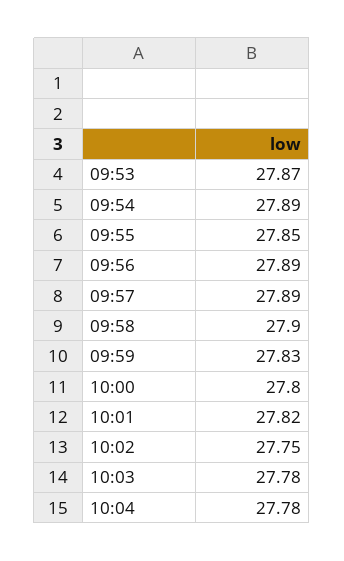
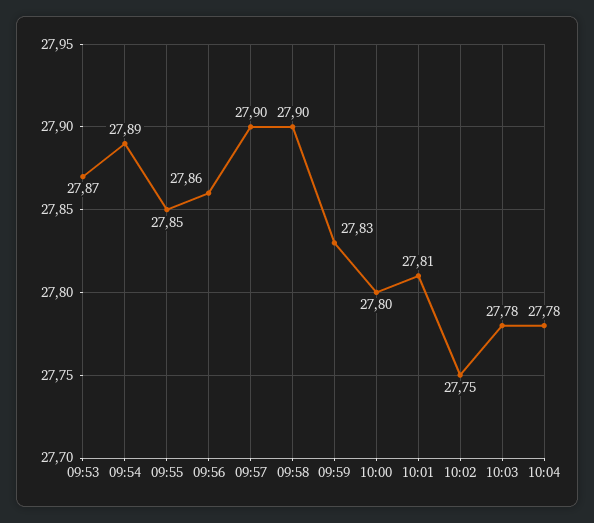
09:56: 27.89 -> 27.86
09:57: 27.89 -> 27.9
10:01: 27.82 -> 27.81

